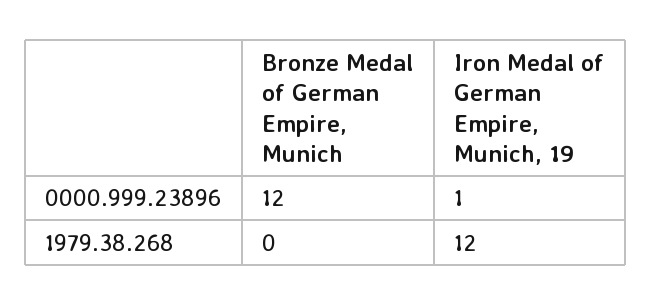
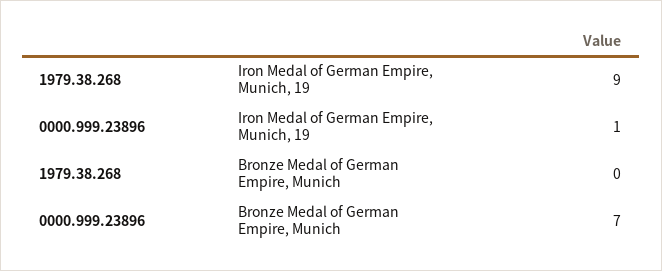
Bronze Medal of German Empire, Munich, 0000.999.23896: 12 -> 7
Iron Medal of German Empire, Munich, 19, 1979.38.268: 12 -> 9

